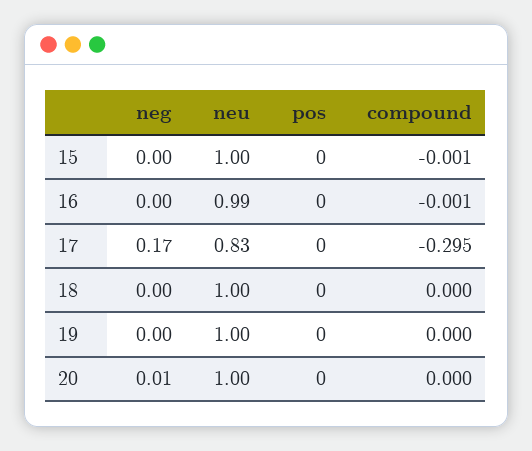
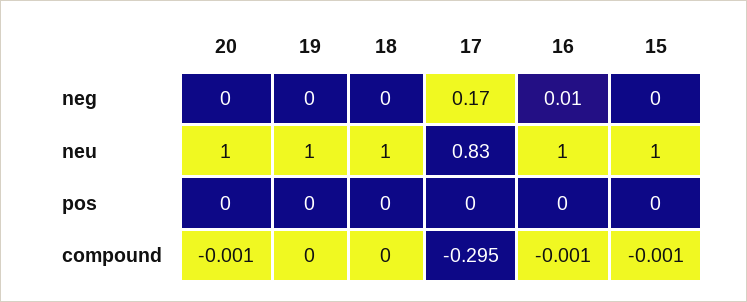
neg, 16: 0 -> 0.01
neu, 16: 0.99 -> 1
neg, 20: 0.01 -> 0
compound, 20: 0 -> -0.001

